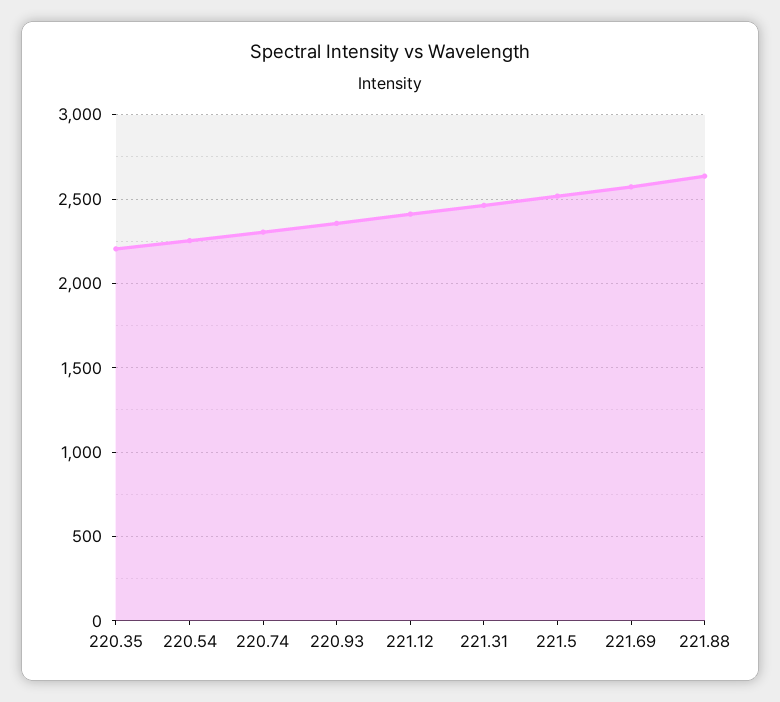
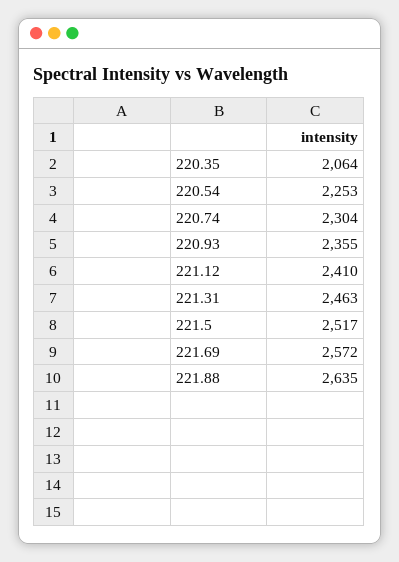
220.35: 2200 -> 2064

